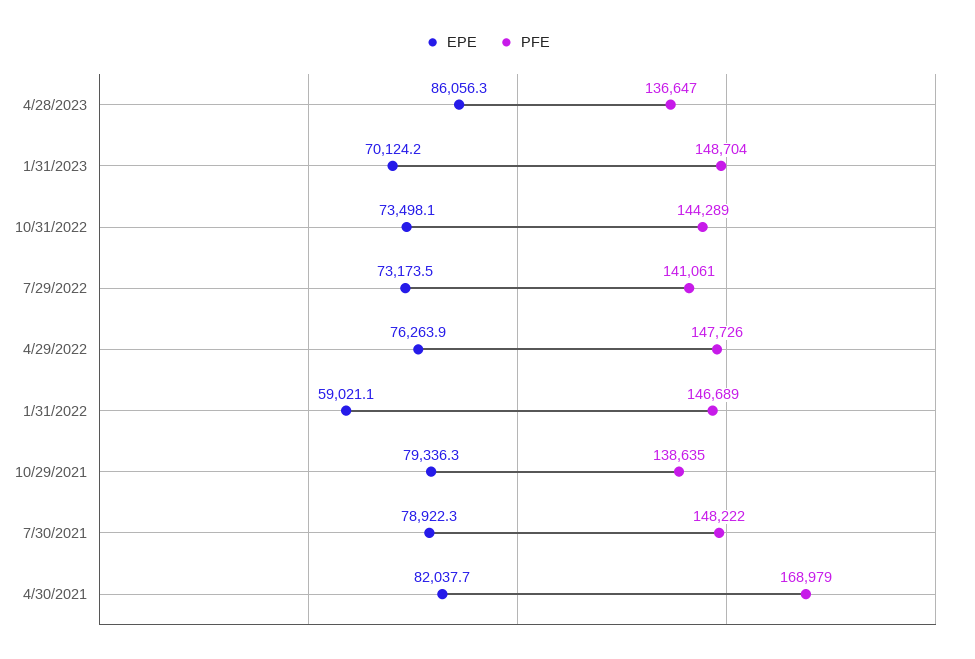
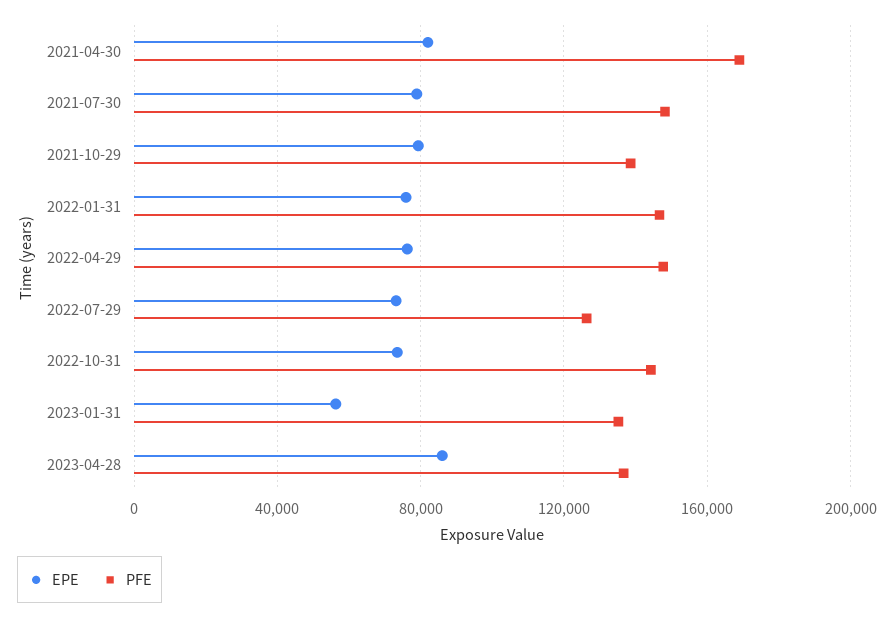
EPE, 1/31/2023: 70124.2 -> 55000
PFE, 1/31/2023: 148704 -> 135000
PFE, 7/29/2022: 141061 -> 125000
EPE, 1/31/2022: 59021.1 -> 75000

